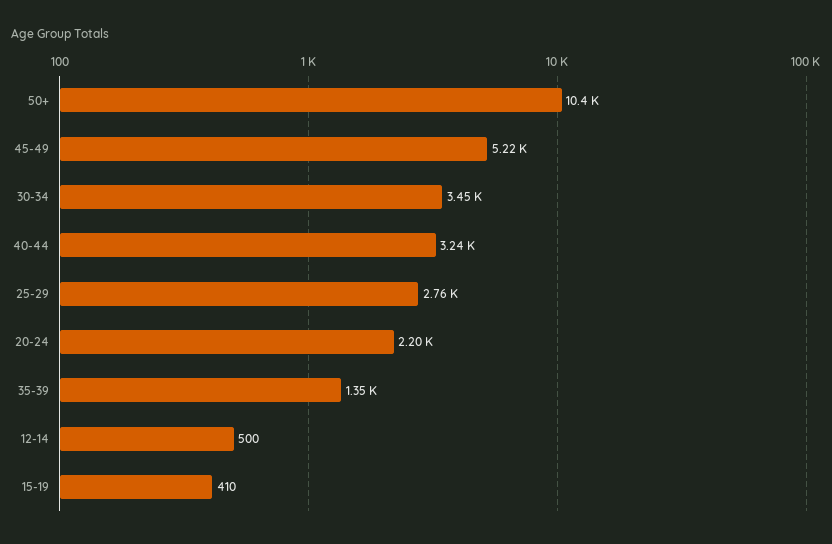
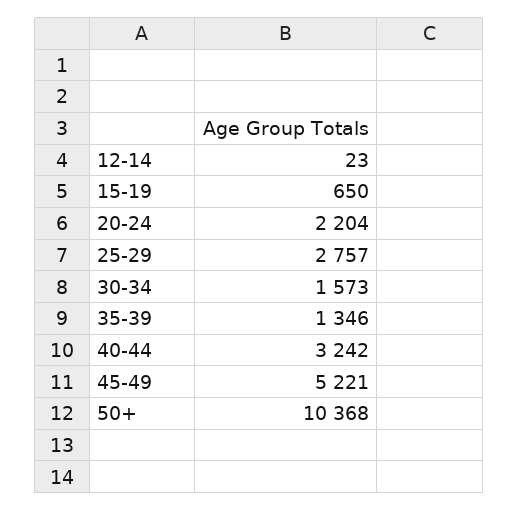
30-34: 3450 -> 1573
12-14: 500 -> 23
15-19: 410 -> 650

